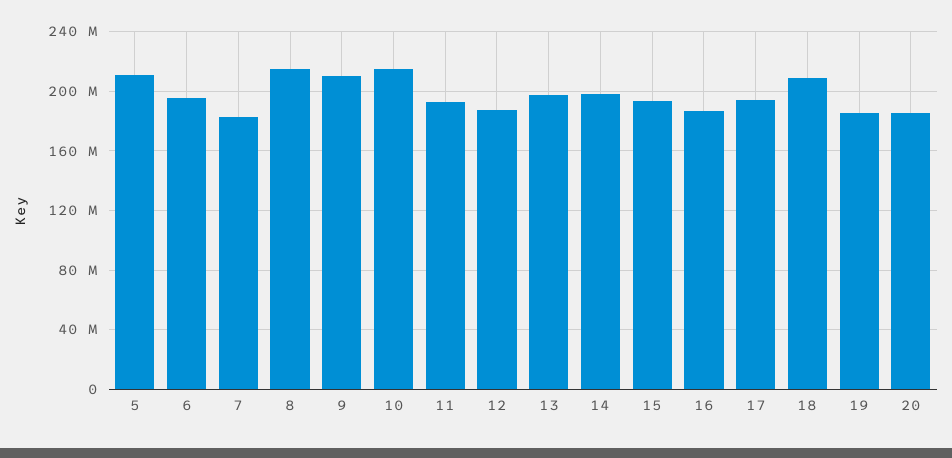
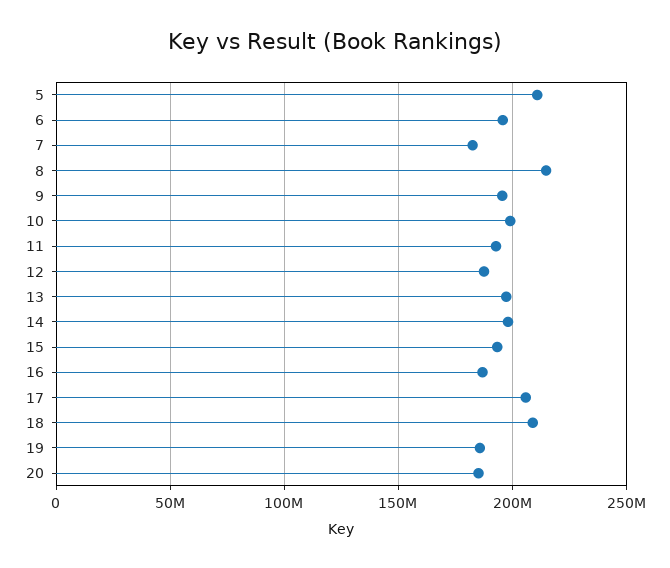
9: 210000000 -> 195000000
10: 215000000 -> 200000000
17: 195000000 -> 205000000

